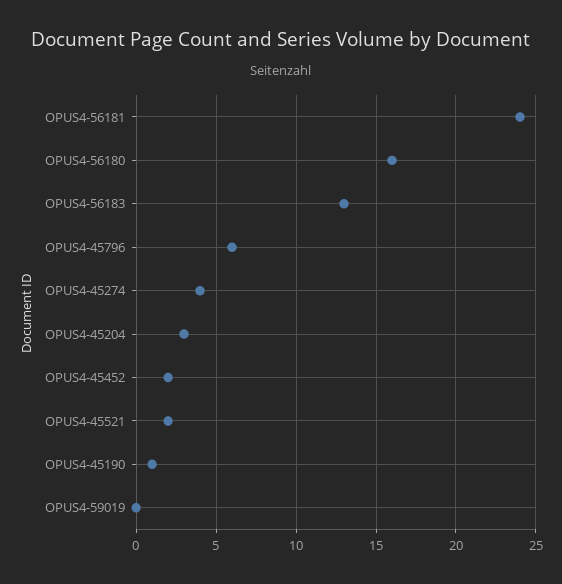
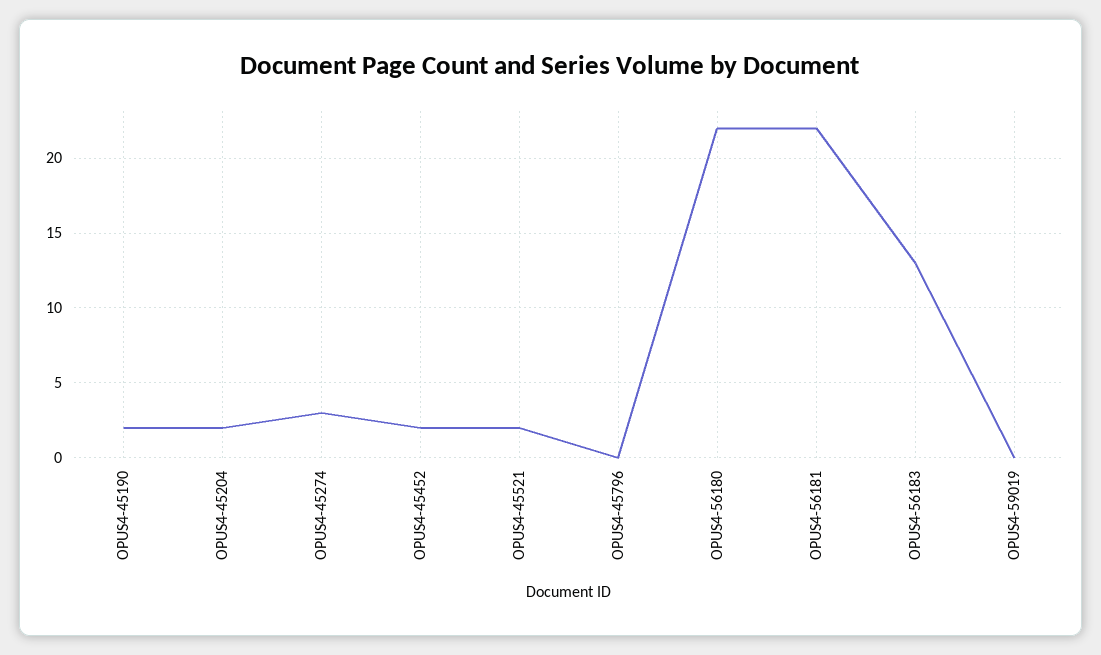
OPUS4-56181: 24 -> 22
OPUS4-56180: 16 -> 22
OPUS4-45796: 6 -> 0
OPUS4-45274: 4 -> 3
OPUS4-45204: 3 -> 2
OPUS4-45190: 1 -> 2

